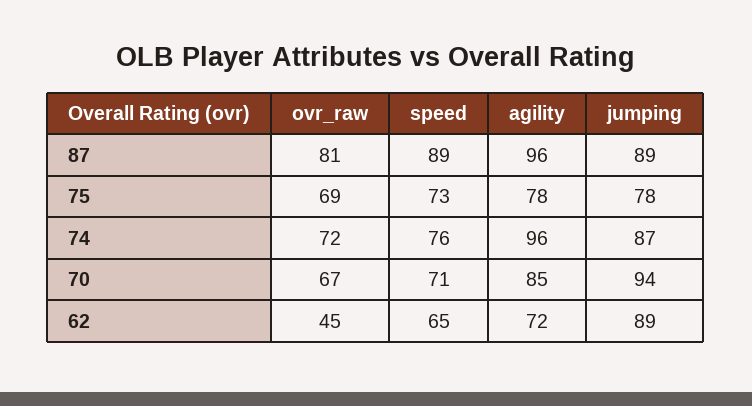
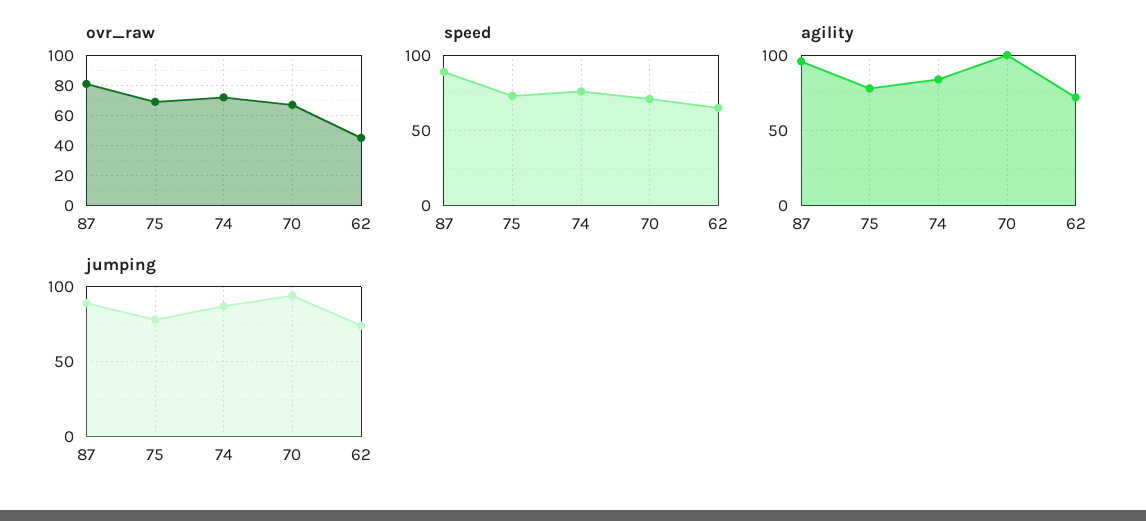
agility, 74: 96 -> 85
agility, 70: 85 -> 100
jumping, 62: 89 -> 75

